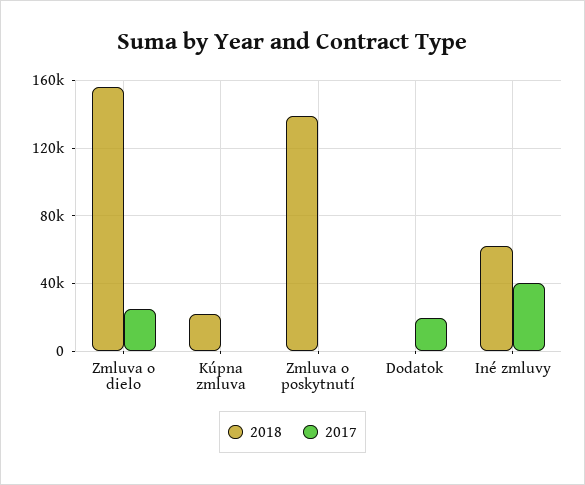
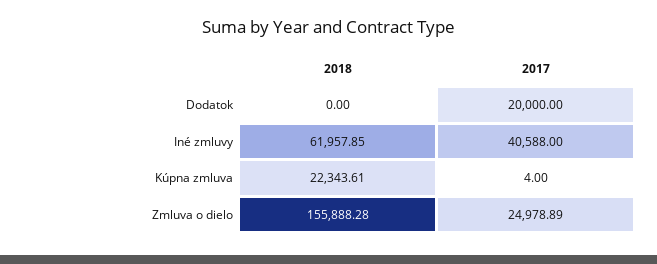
2018, Zmluva o poskytnutí: 140000 -> none
2017, Zmluva o poskytnutí: 0 -> none

